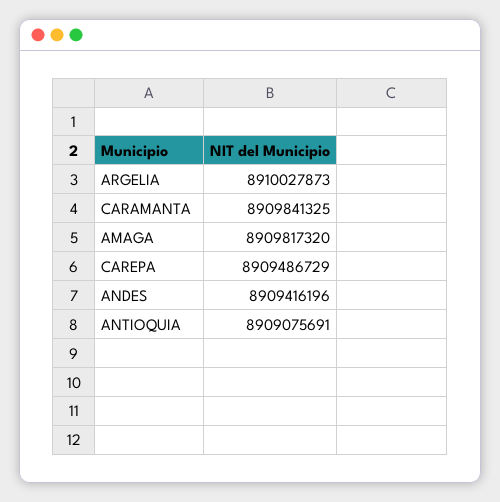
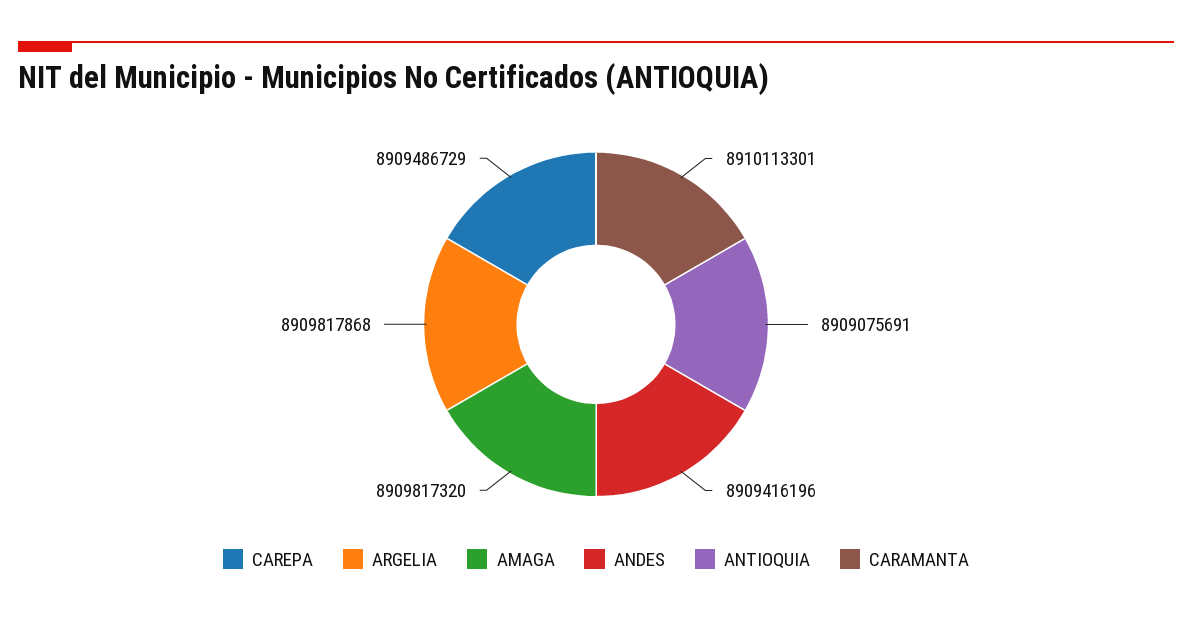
ARGELIA: 8910027873 -> 8909817868
CARAMANTA: 8909841325 -> 8910113301

